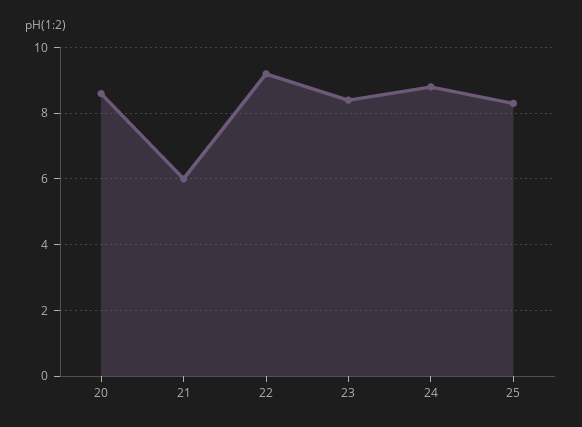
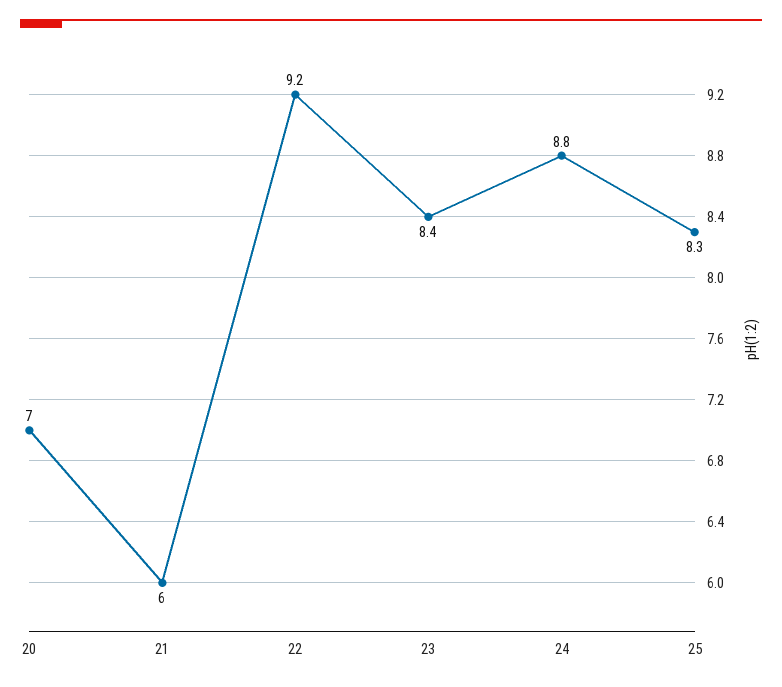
20: 8.5 -> 7

